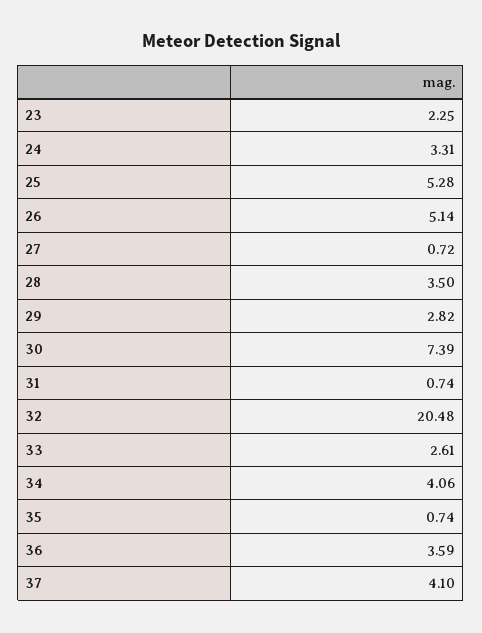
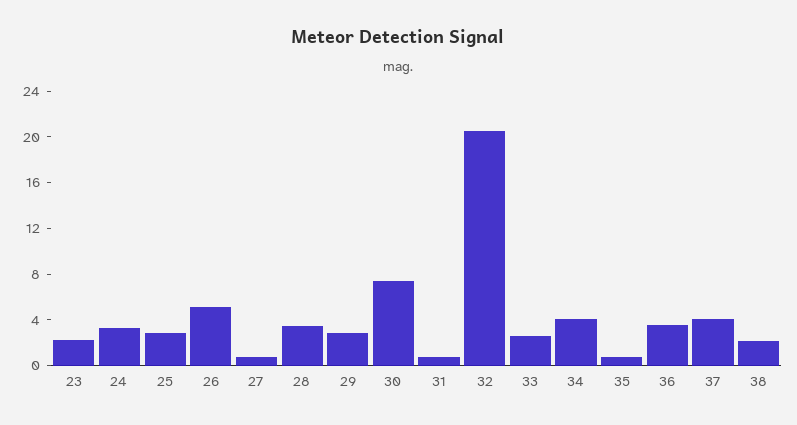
25: 5.28 -> 3
38: none -> 2

